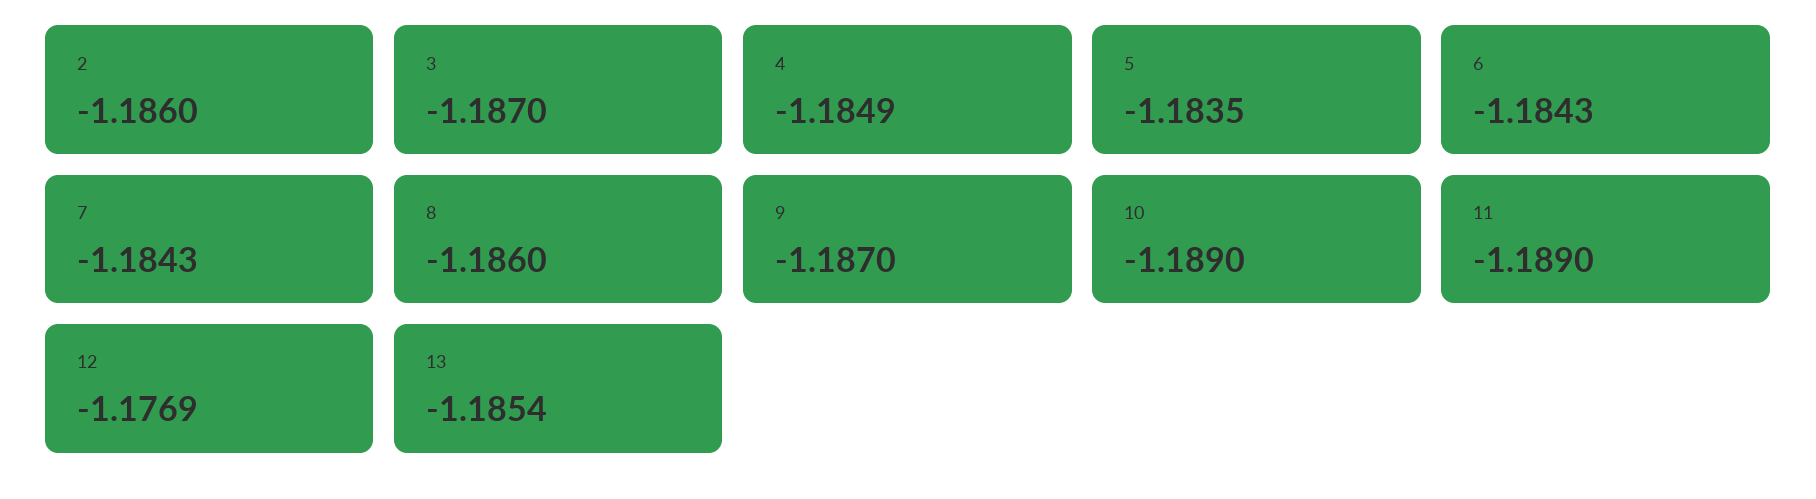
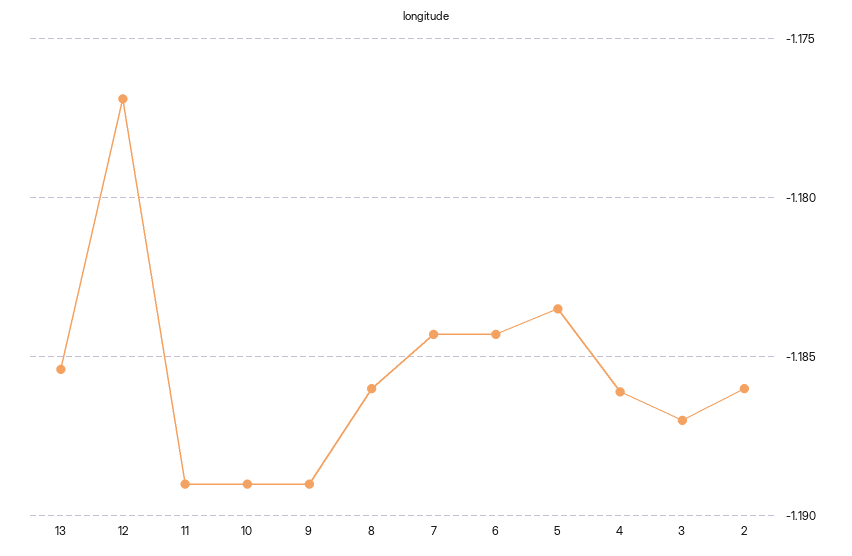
4: -1.1849 -> -1.186
9: -1.187 -> -1.189

